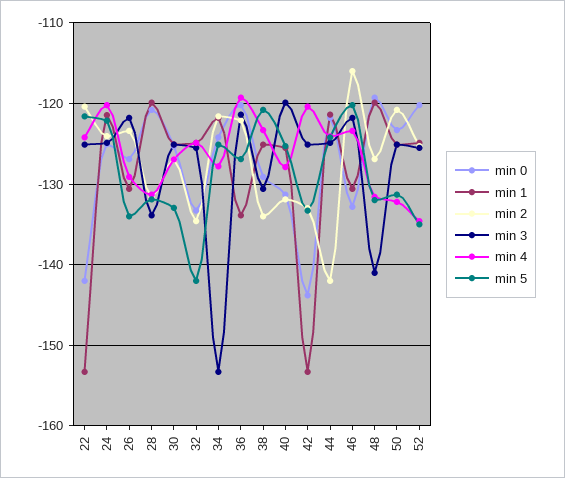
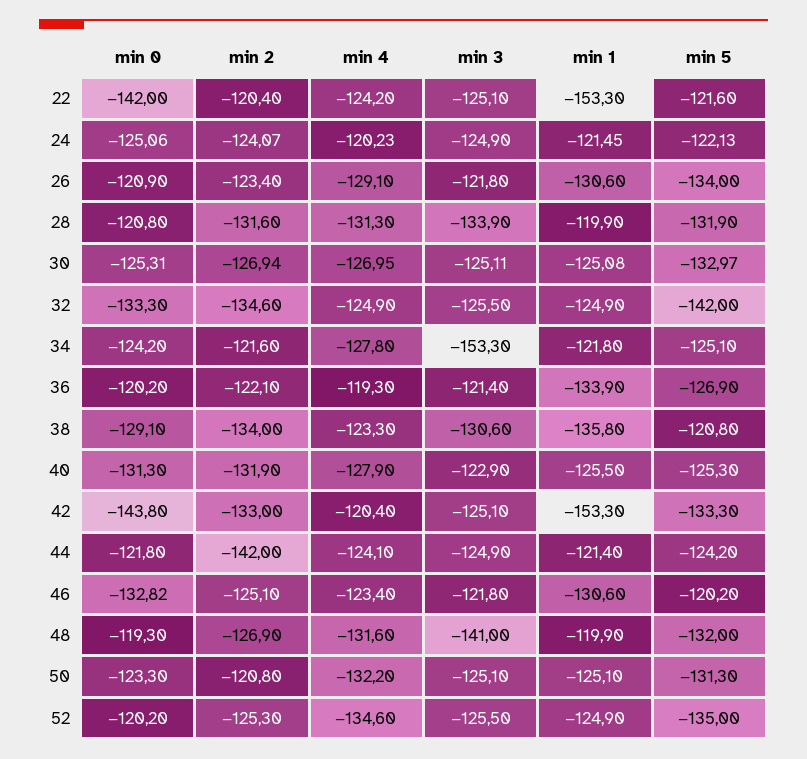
min 0, 26: -127 -> -120.9
min 1, 38: -125 -> -135.8
min 3, 40: -120 -> -122.9
min 2, 46: -116 -> -125.1

